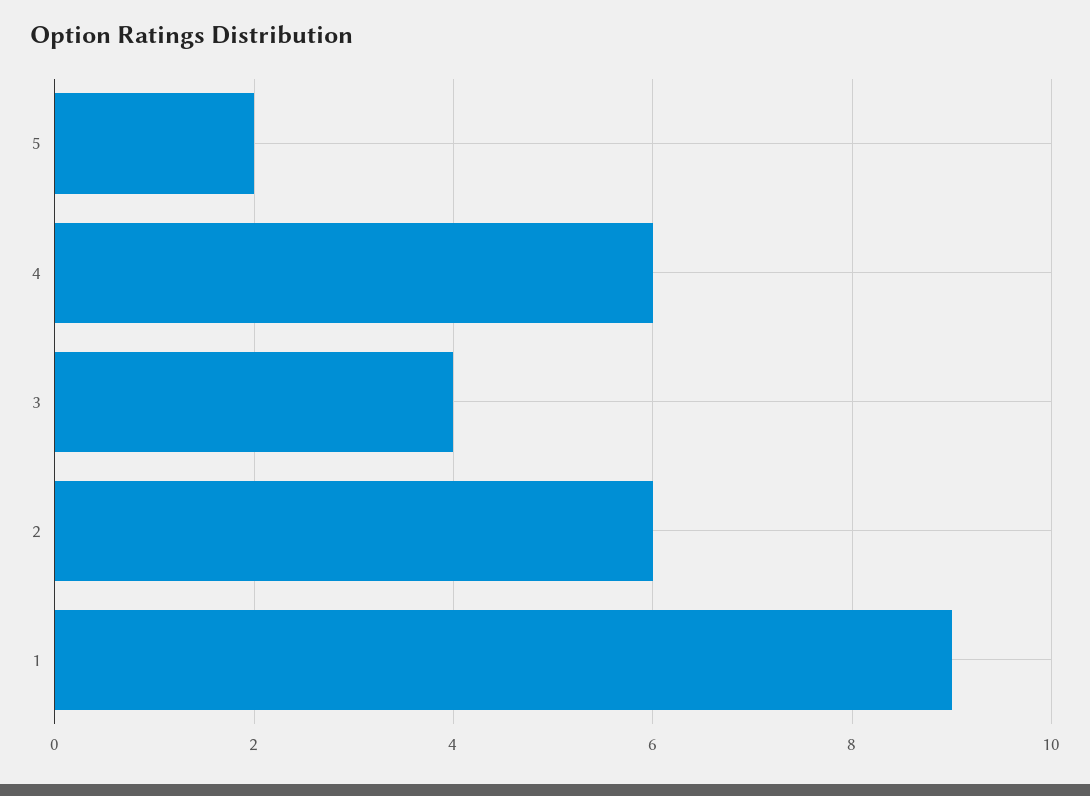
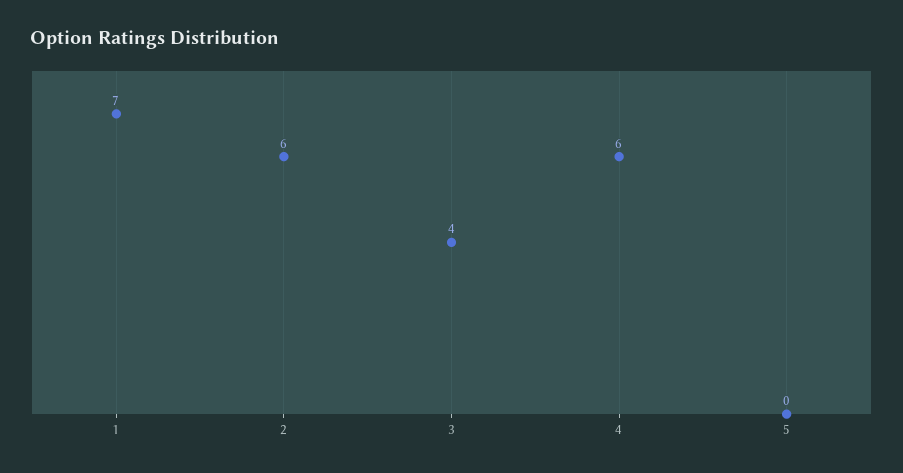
5: 2 -> 0
1: 9 -> 7

